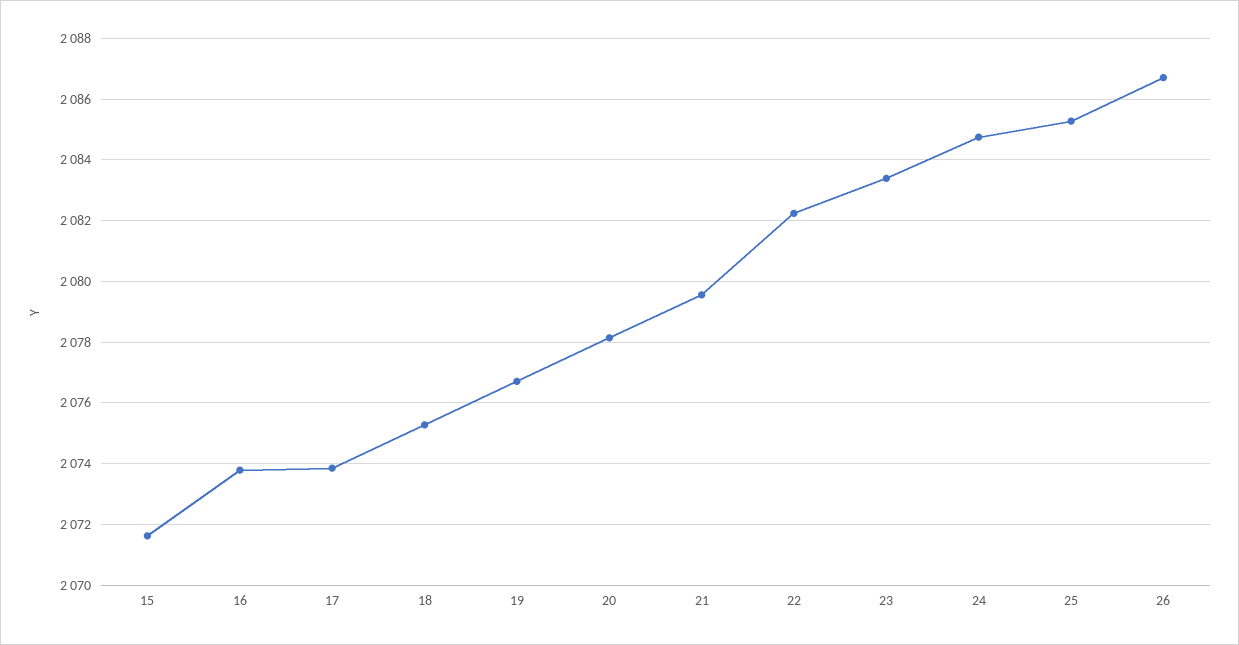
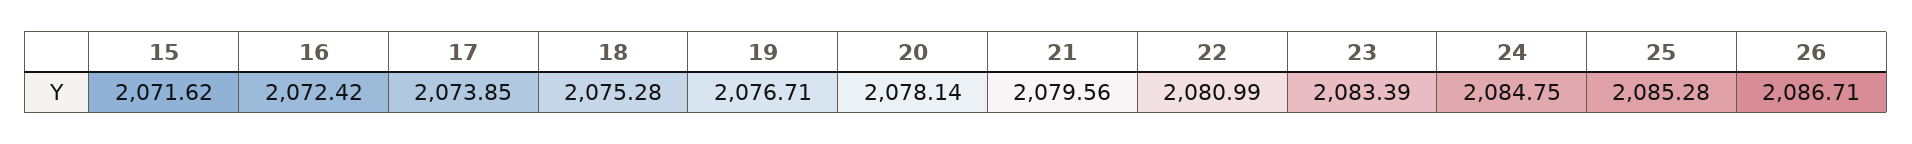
16: 2073.8 -> 2072.42
22: 2082.2 -> 2080.99

